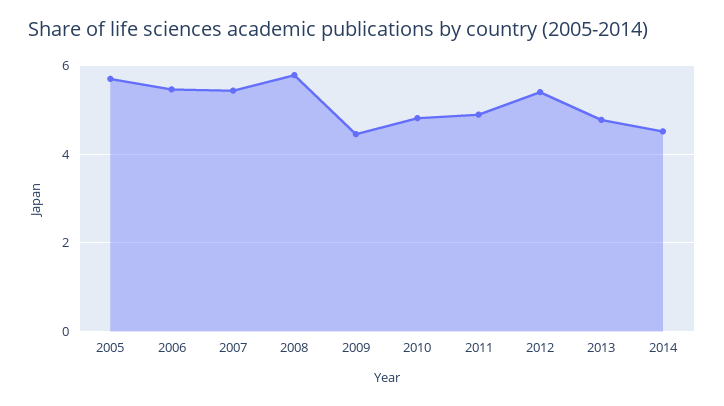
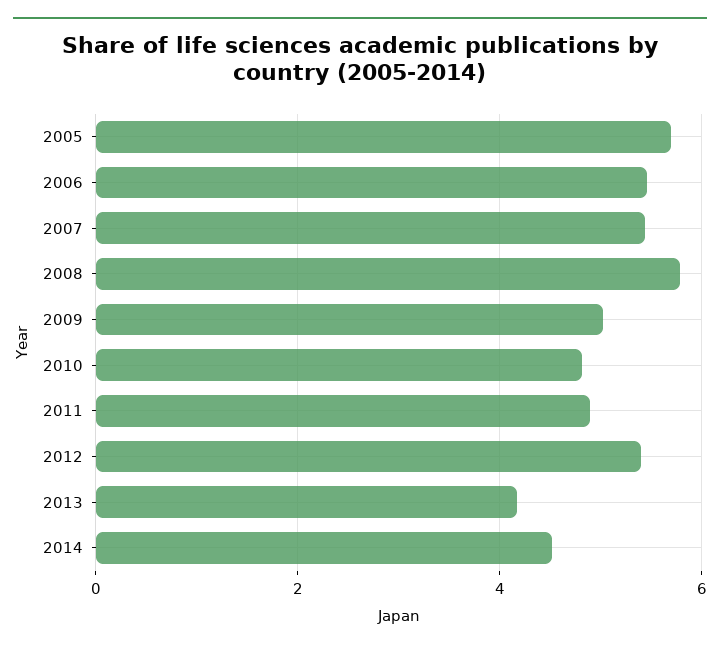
2009: 4.4 -> 5
2013: 4.8 -> 4.2

